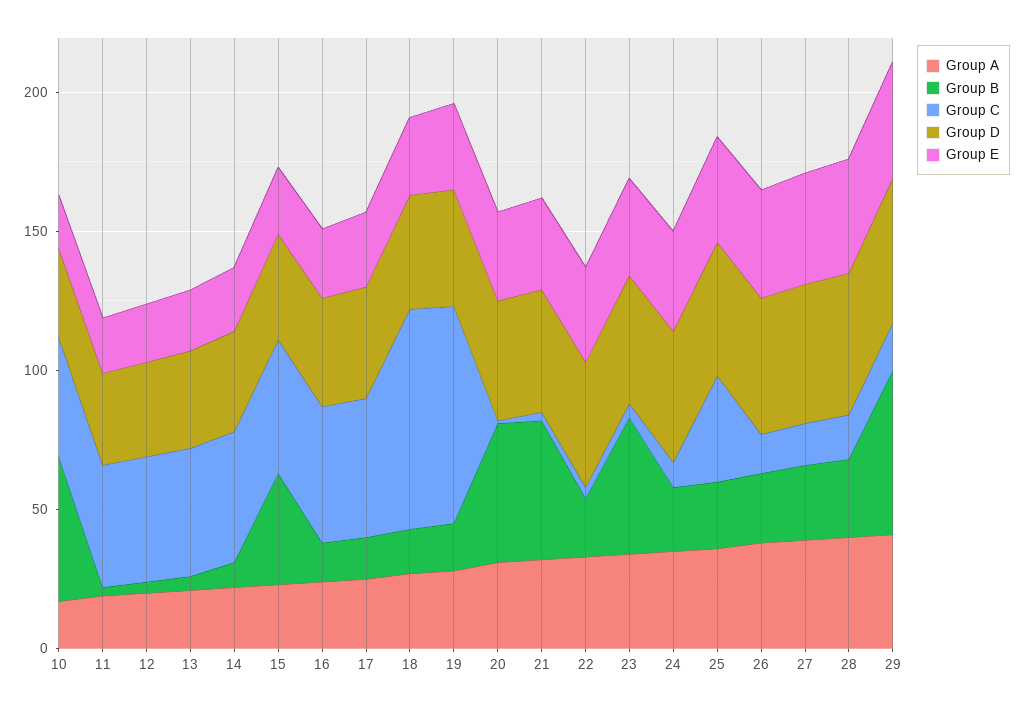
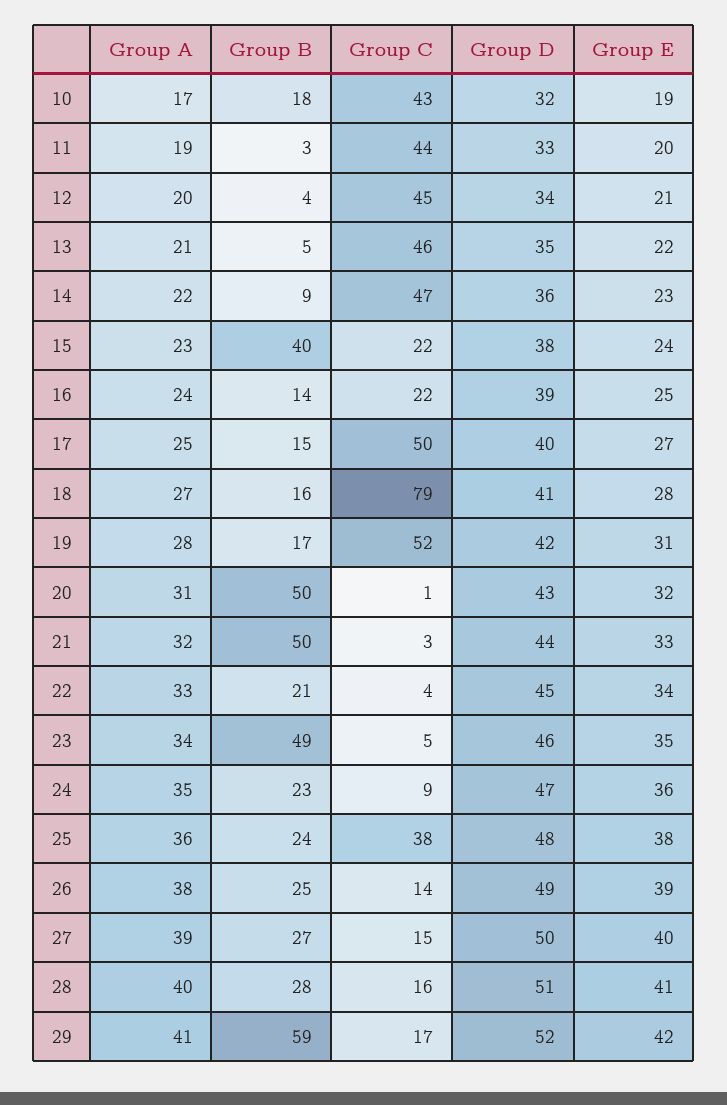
Group B, 10: 50 -> 18
Group C, 15: 50 -> 22
Group C, 16: 50 -> 22
Group C, 19: 80 -> 52

